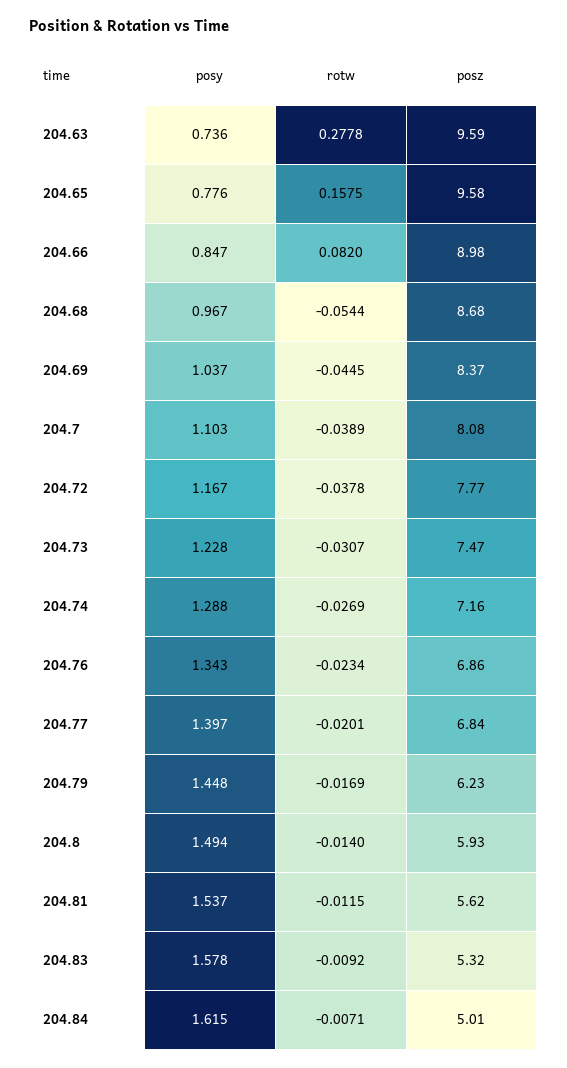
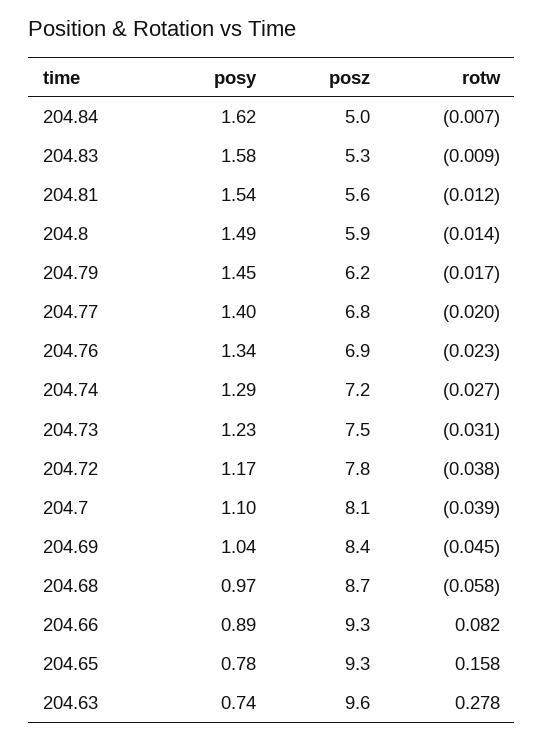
posz, 204.65: 9.58 -> 9.3
posy, 204.66: 0.847 -> 0.89
posz, 204.66: 8.98 -> 9.3
rotw, 204.68: -0.0544 -> -0.058

